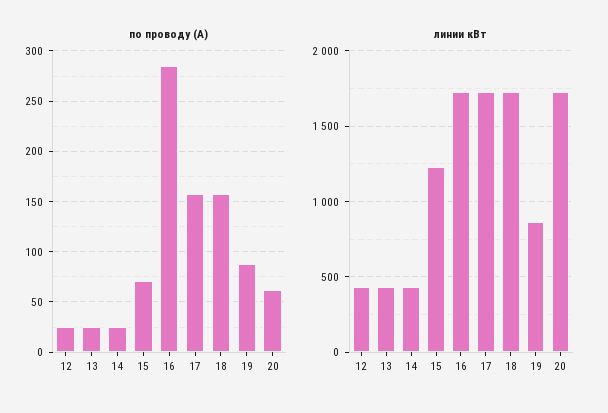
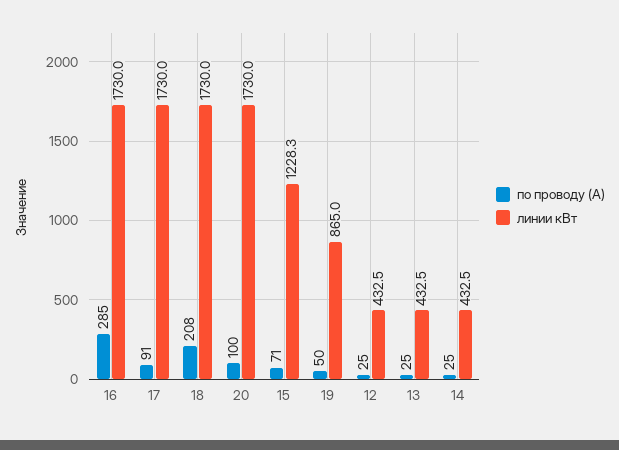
по проводу (А), 17: 160 -> 91
по проводу (А), 18: 160 -> 208
по проводу (А), 19: 90 -> 50
по проводу (А), 20: 60 -> 100

